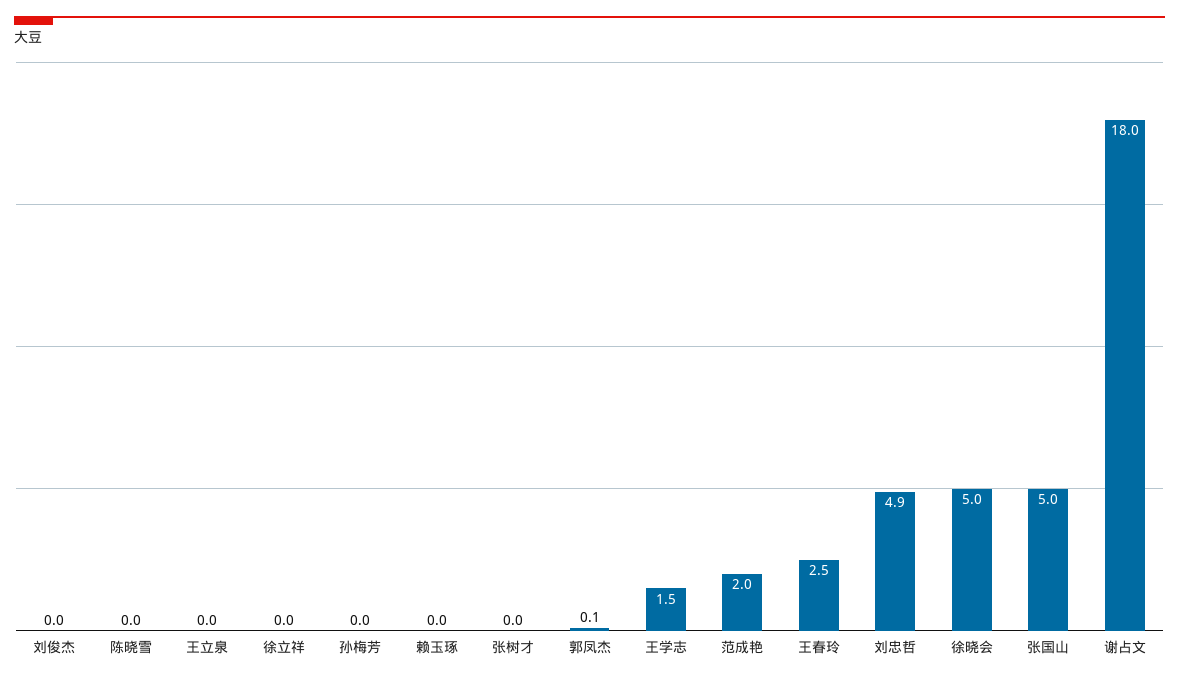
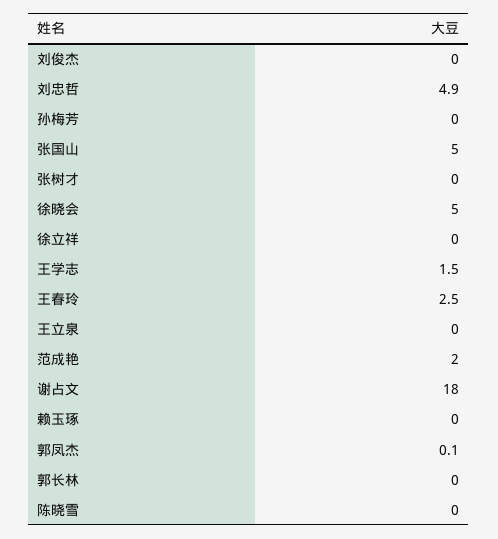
郭长林: none -> 0

